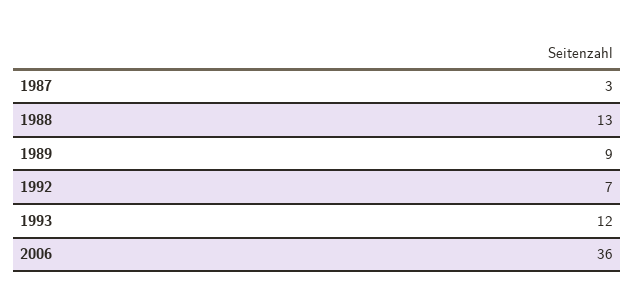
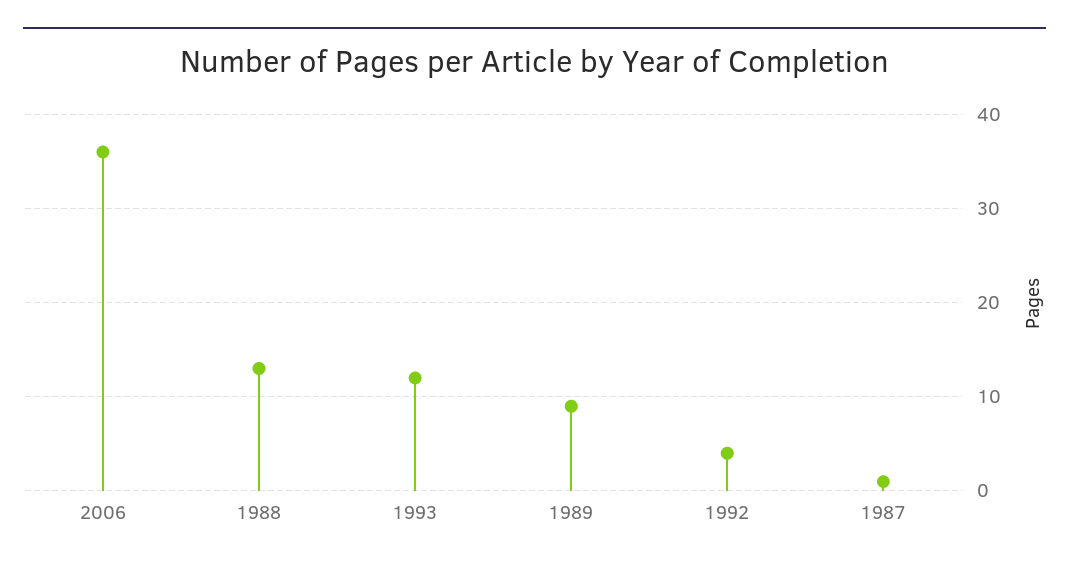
1987: 3 -> 1
1992: 7 -> 4

